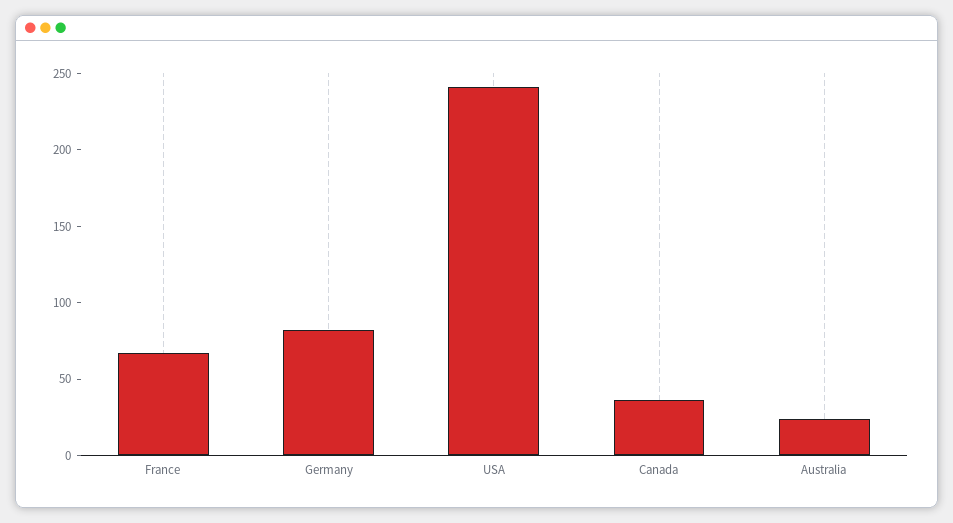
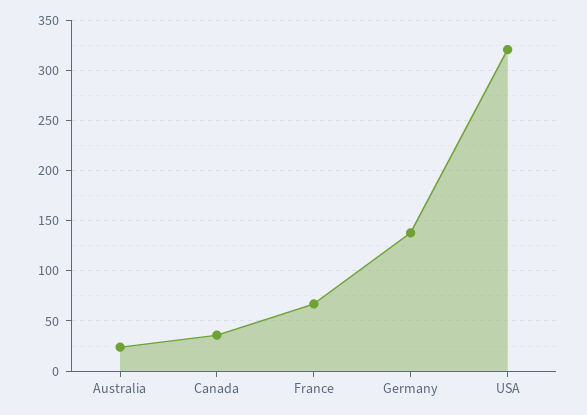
Germany: 80 -> 140
USA: 240 -> 320

